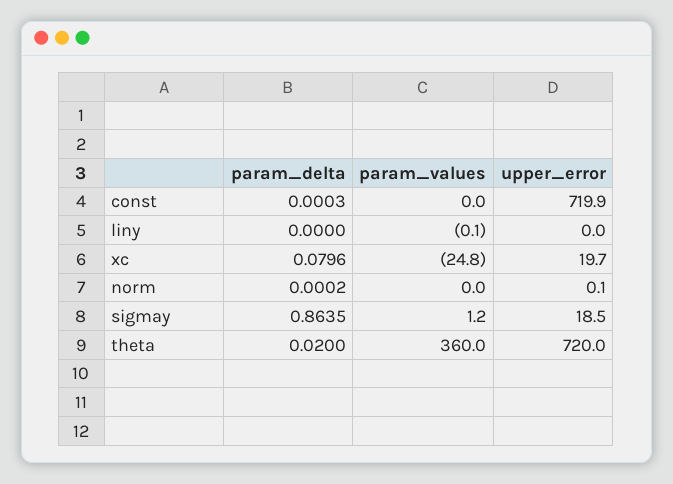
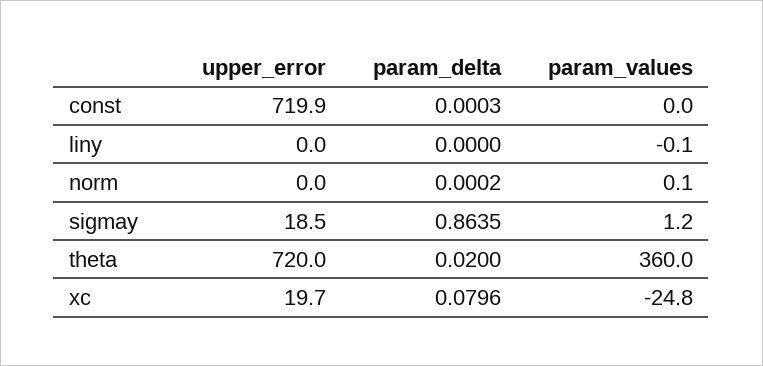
param_values, norm: 0 -> 0.1
upper_error, norm: 0.1 -> 0

